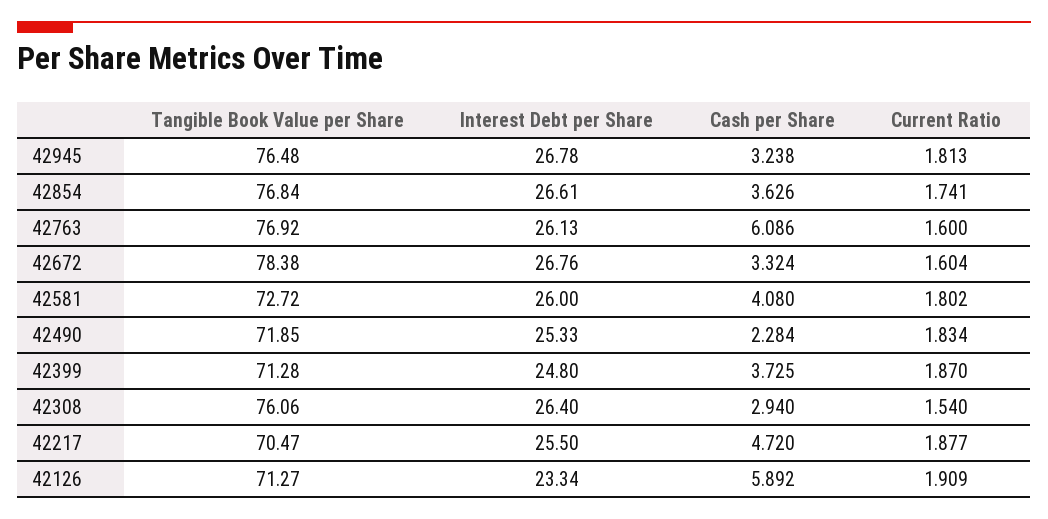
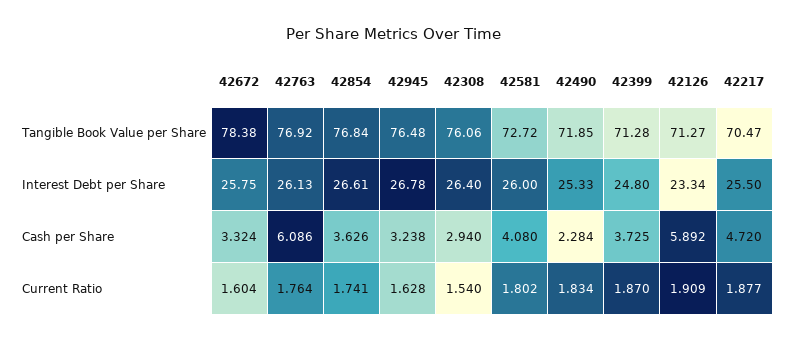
Current Ratio, 42945: 1.813 -> 1.628
Current Ratio, 42763: 1.6 -> 1.764
Interest Debt per Share, 42672: 26.76 -> 25.75

